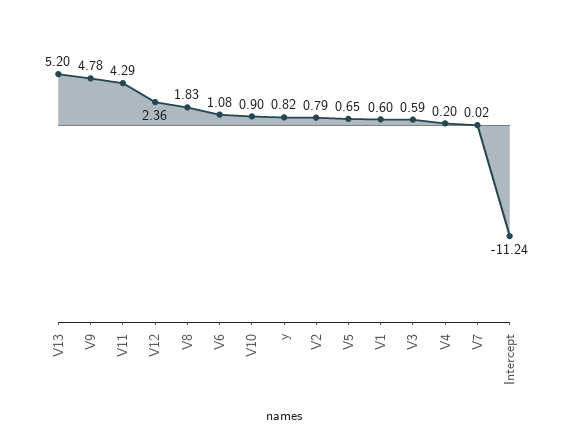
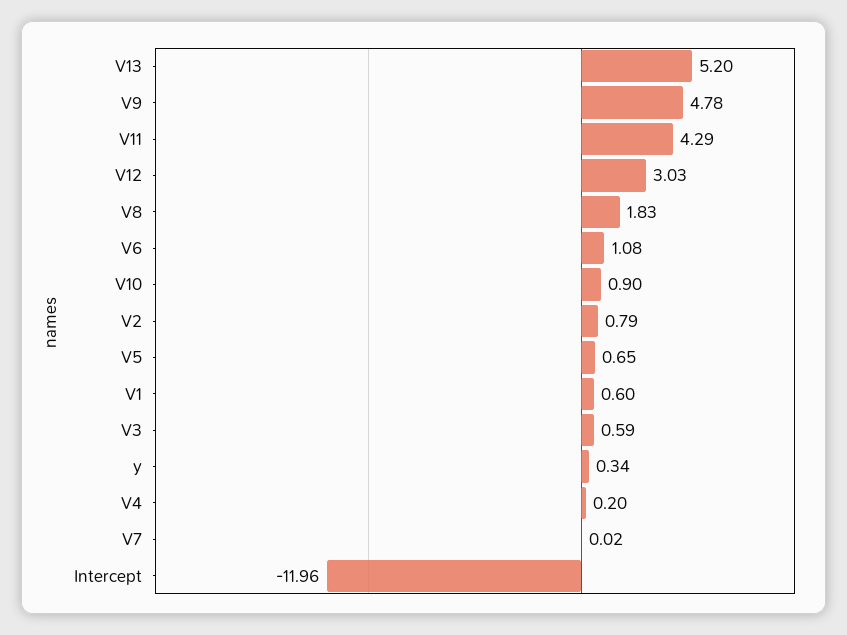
V12: 2.36 -> 3.03
y: 0.82 -> 0.34
Intercept: -11.24 -> -11.96

